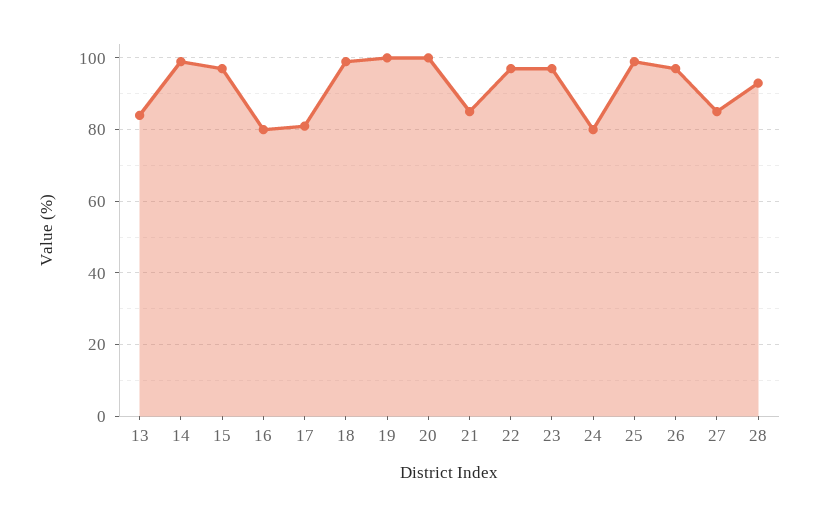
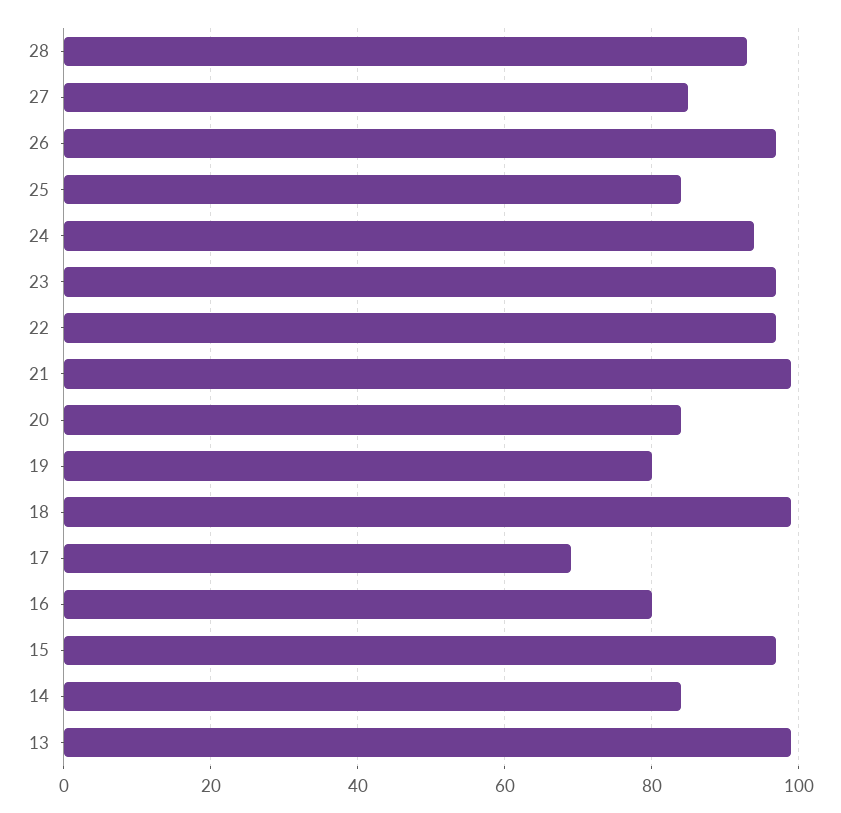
13: 85 -> 100
14: 100 -> 85
17: 80 -> 70
19: 100 -> 80
20: 100 -> 85
21: 85 -> 100
24: 80 -> 95
25: 100 -> 85

